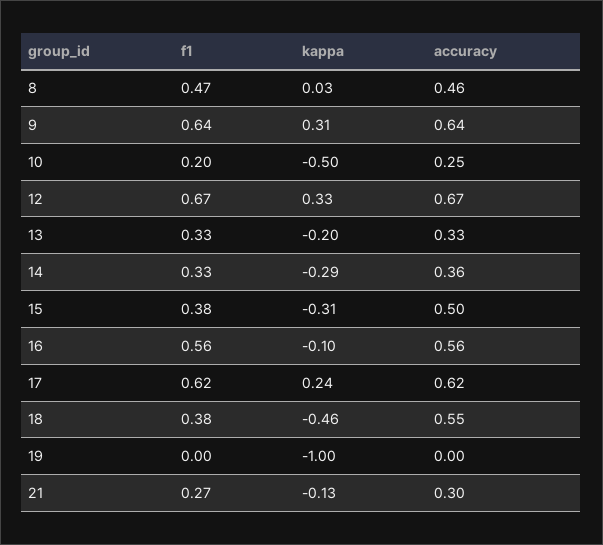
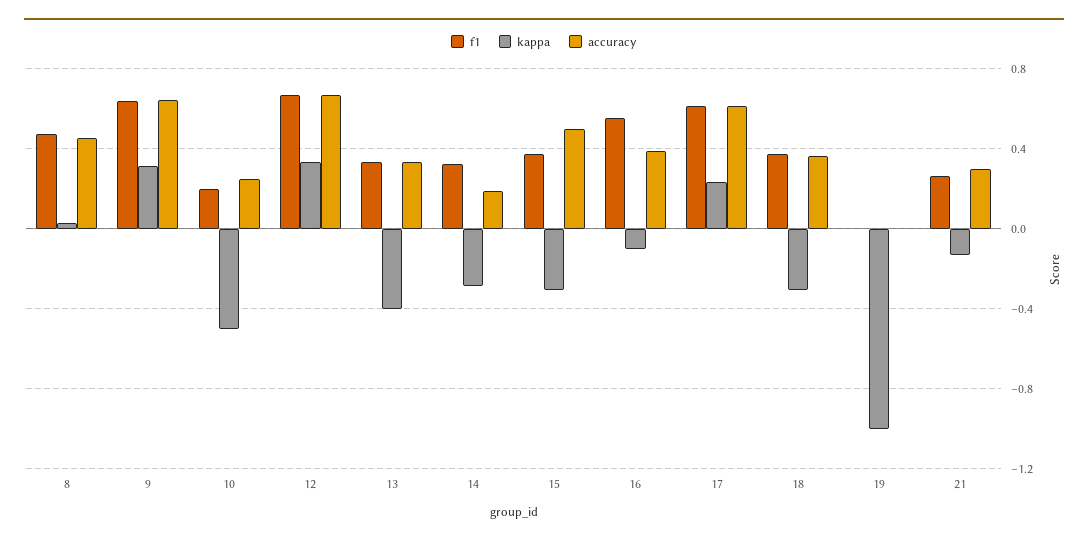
kappa, 13: -0.2 -> -0.4
accuracy, 14: 0.36 -> 0.2
accuracy, 16: 0.56 -> 0.4
kappa, 18: -0.46 -> -0.3
accuracy, 18: 0.55 -> 0.35

